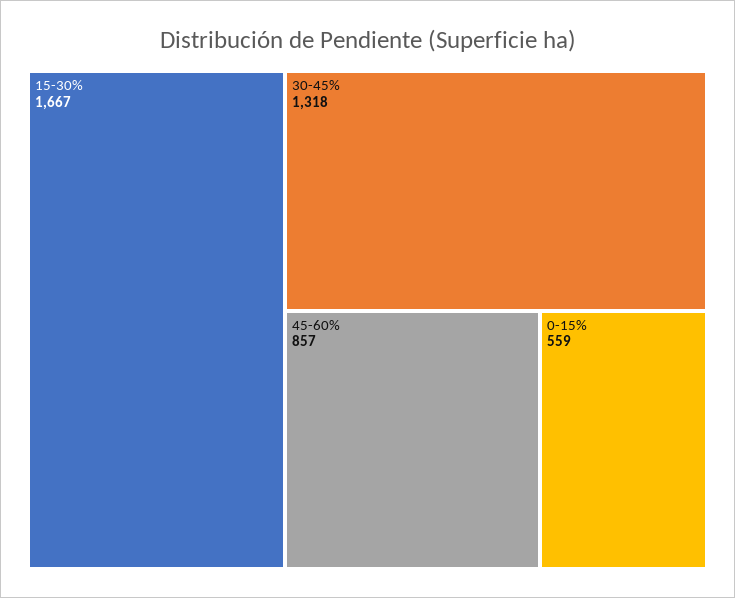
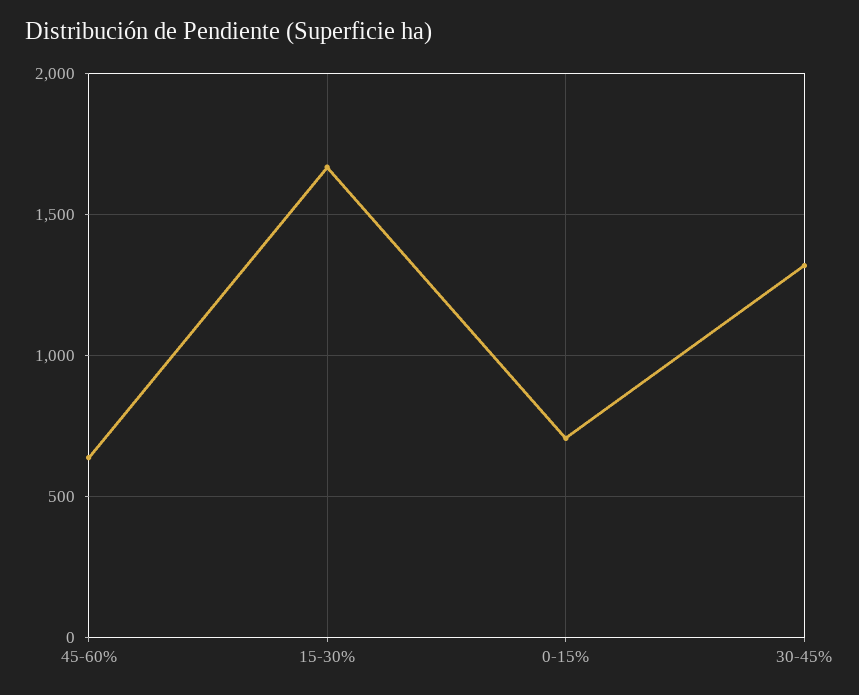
45-60%: 857 -> 650
0-15%: 559 -> 700

